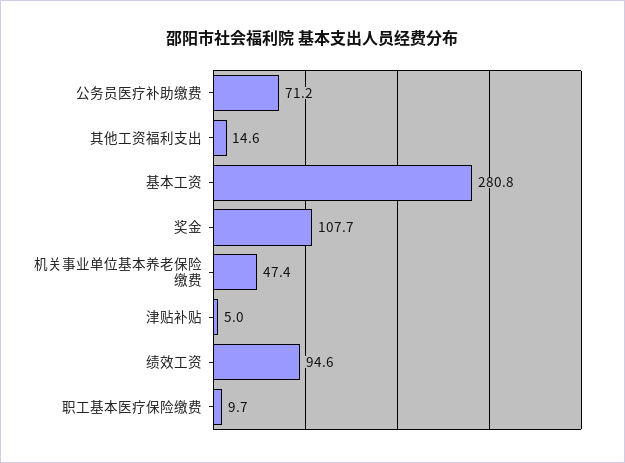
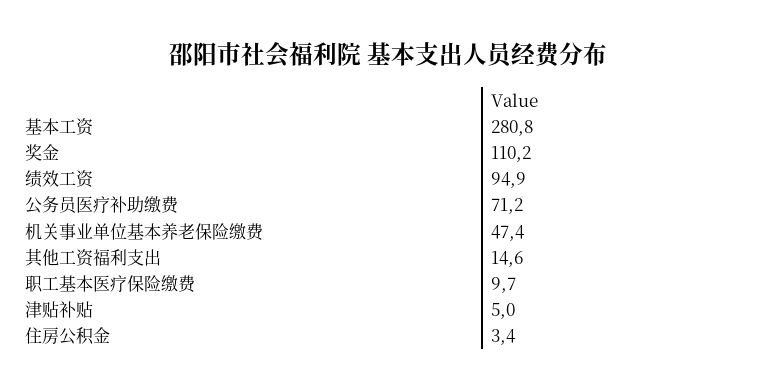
奖金: 107.7 -> 110.2
绩效工资: 94.6 -> 94.9
住房公积金: none -> 3.4

